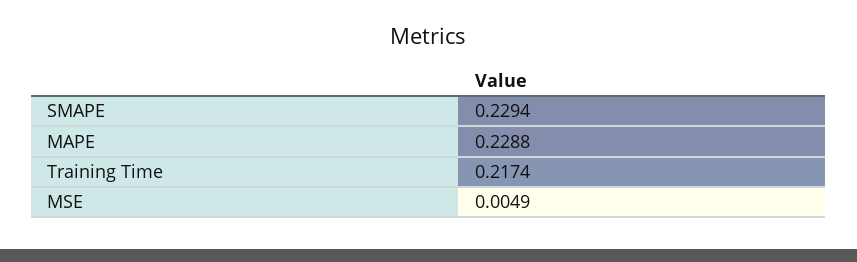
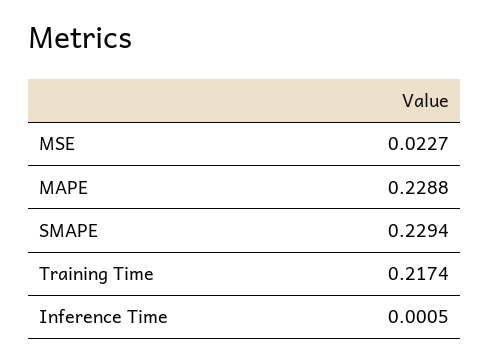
MSE: 0.0049 -> 0.0227
Inference Time: none -> 0.0005

